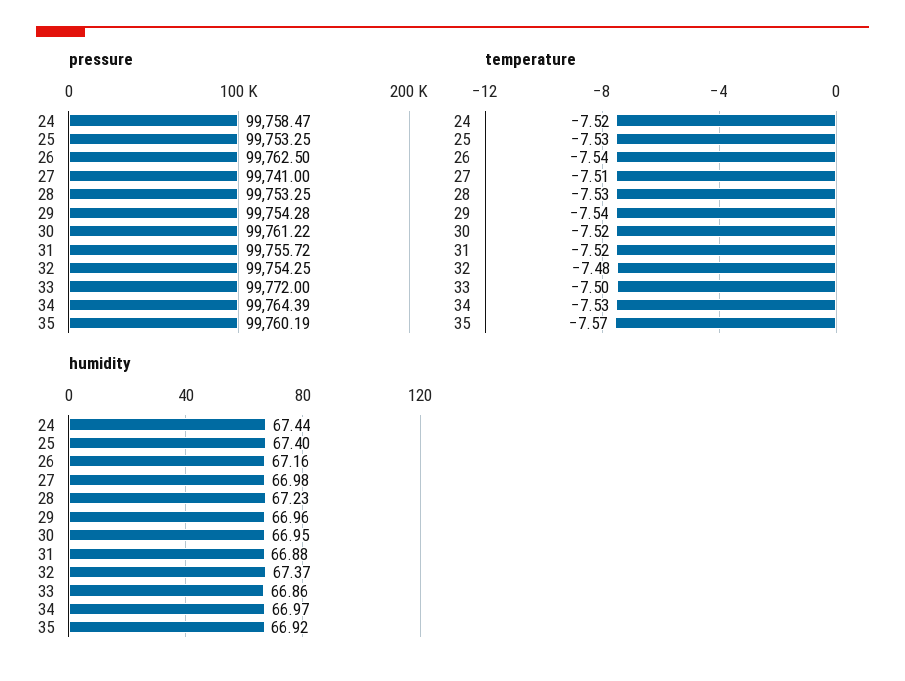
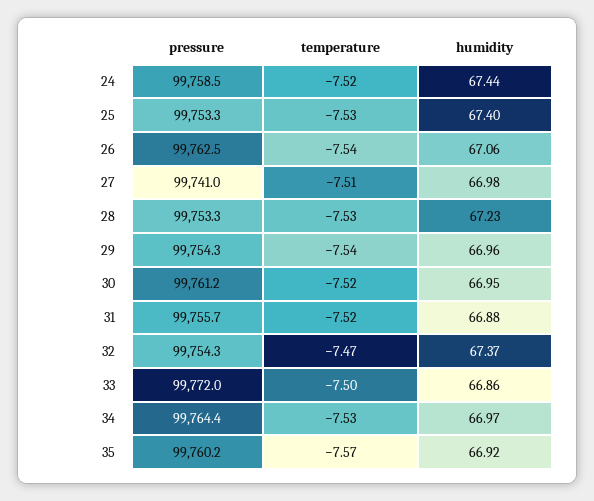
temperature, 32: -7.48 -> -7.47
humidity, 26: 67.16 -> 67.06

